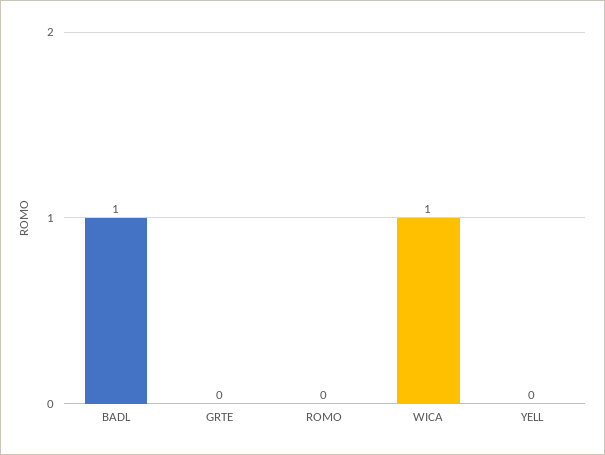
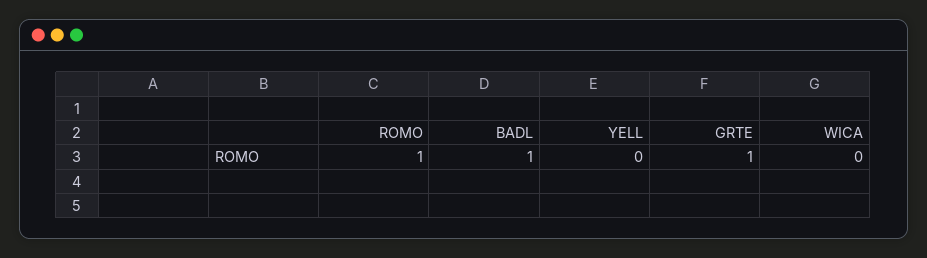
GRTE: 0 -> 1
ROMO: 0 -> 1
WICA: 1 -> 0

